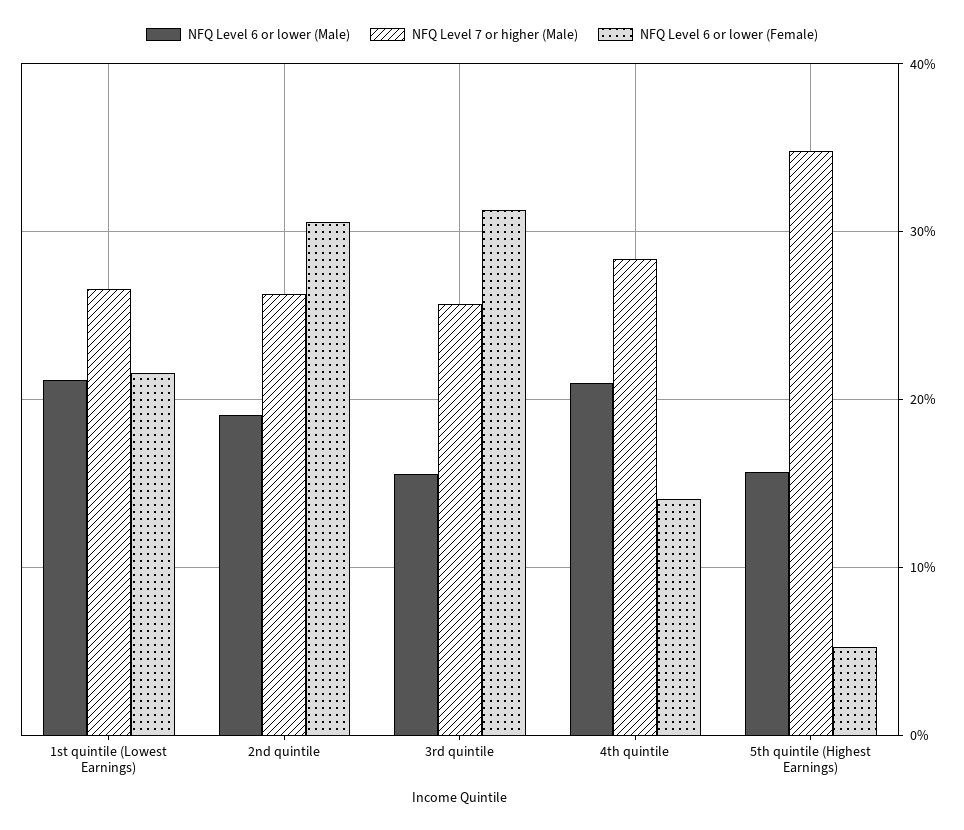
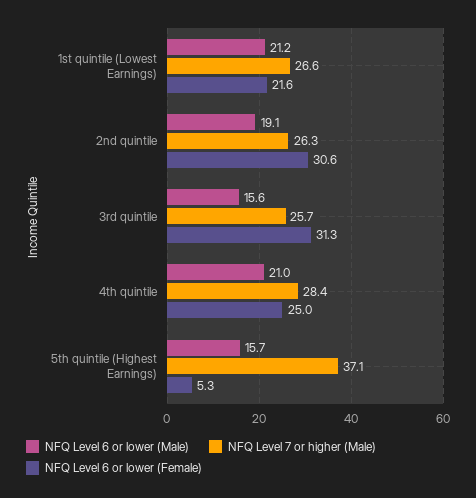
NFQ Level 6 or lower (Female), 4th quintile: 14 -> 25
NFQ Level 7 or higher (Male), 5th quintile (Highest Earnings): 35 -> 37.1

